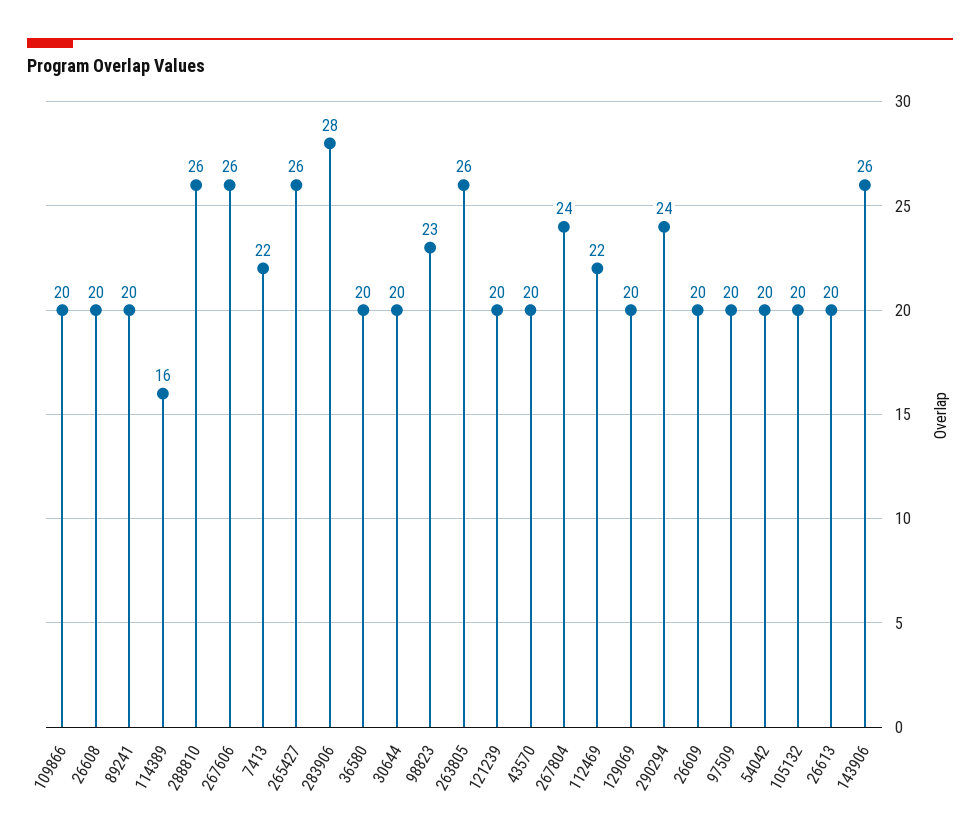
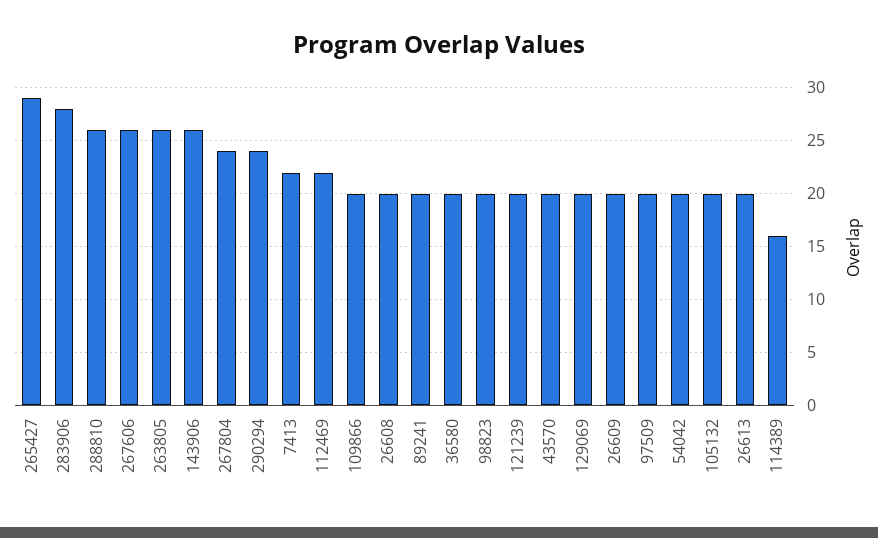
265427: 26 -> 29
30644: 20 -> none
98823: 23 -> 20

